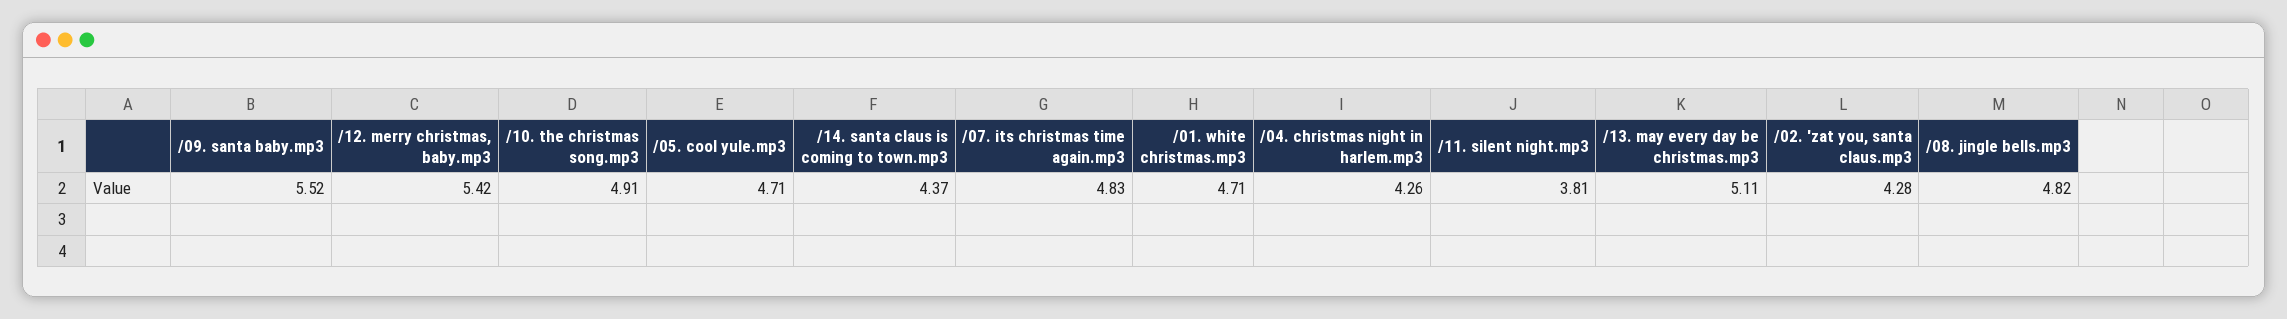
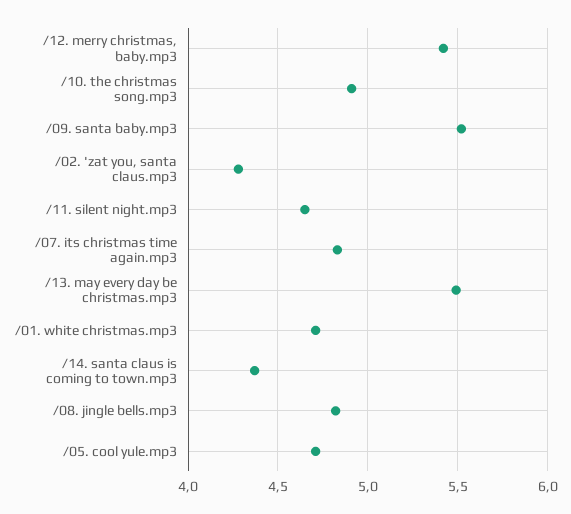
/04. christmas night in harlem.mp3: 4.26 -> none
/11. silent night.mp3: 3.81 -> 4.65
/13. may every day be christmas.mp3: 5.11 -> 5.5

